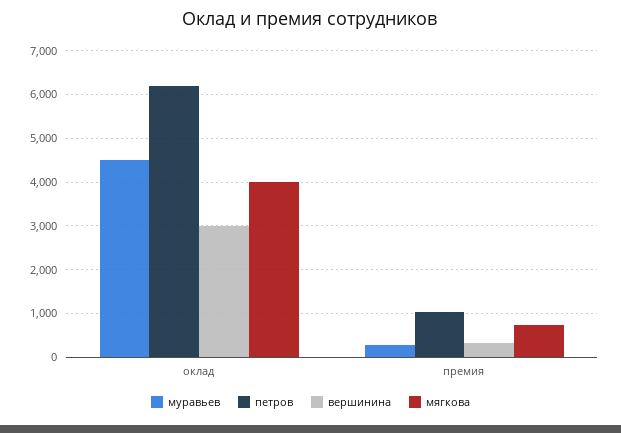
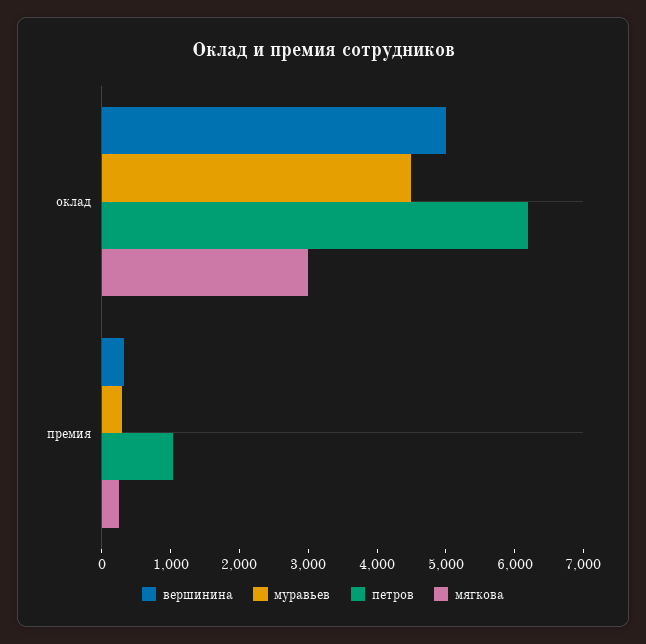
вершинина, оклад: 3000 -> 5000
мягкова, оклад: 4000 -> 3000
мягкова, премия: 800 -> 200

